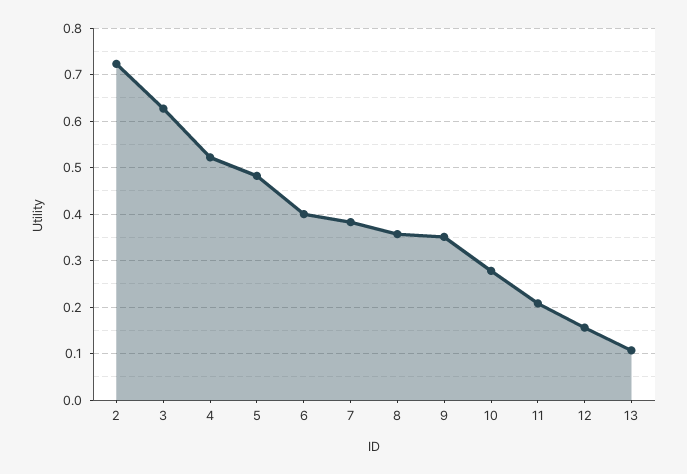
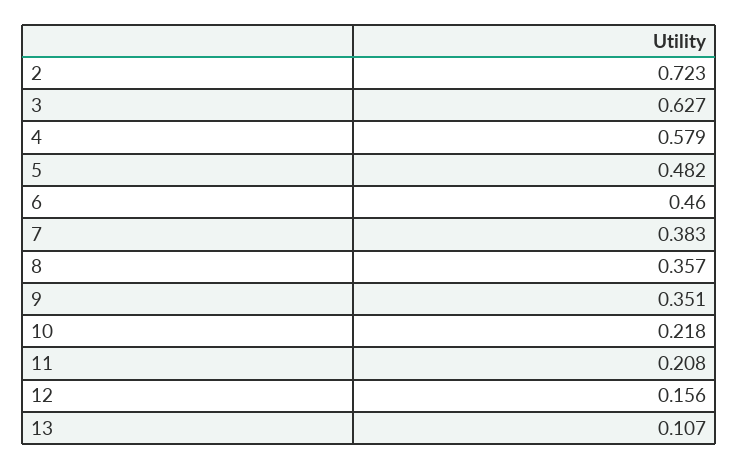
4: 0.52 -> 0.579
6: 0.4 -> 0.46
10: 0.28 -> 0.218

